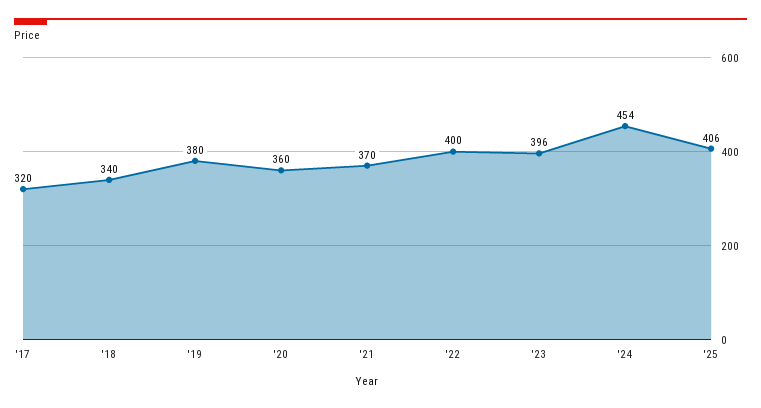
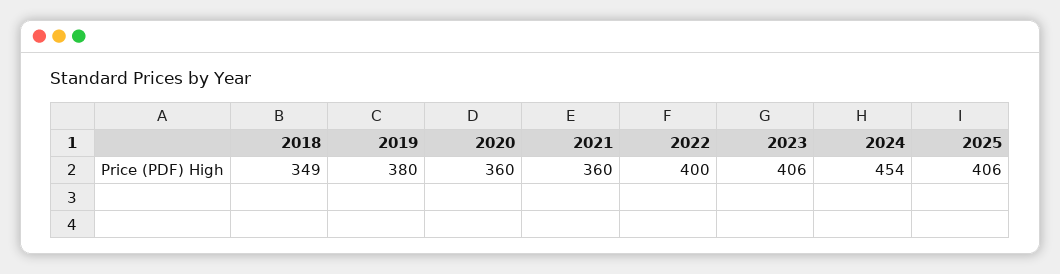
'17: 320 -> none
'18: 340 -> 349
'21: 370 -> 360
'23: 396 -> 406

